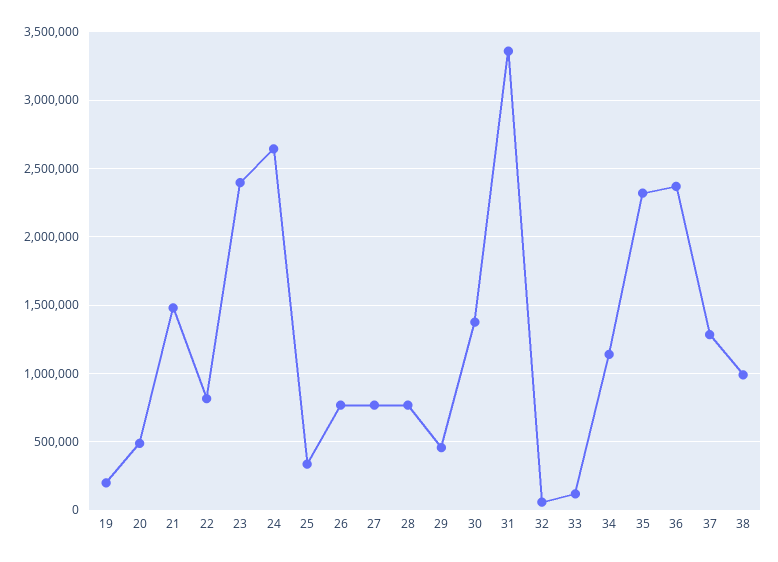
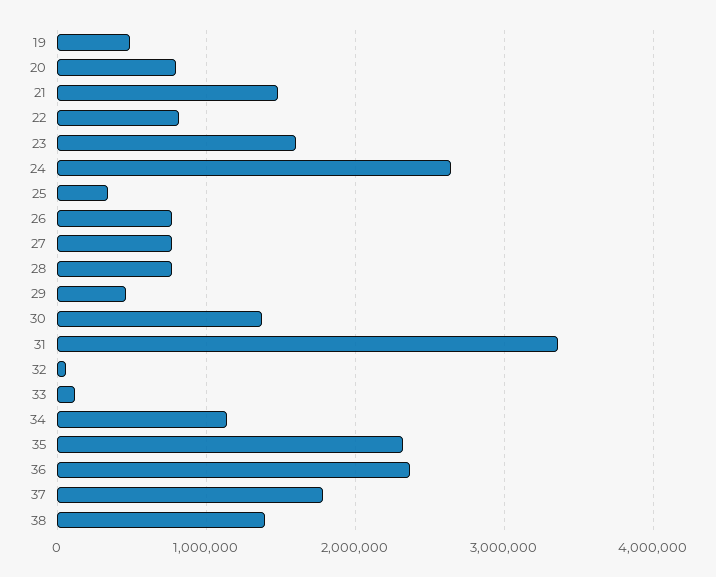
19: 200000 -> 500000
20: 500000 -> 800000
23: 2400000 -> 1600000
37: 1300000 -> 1800000
38: 1000000 -> 1400000

